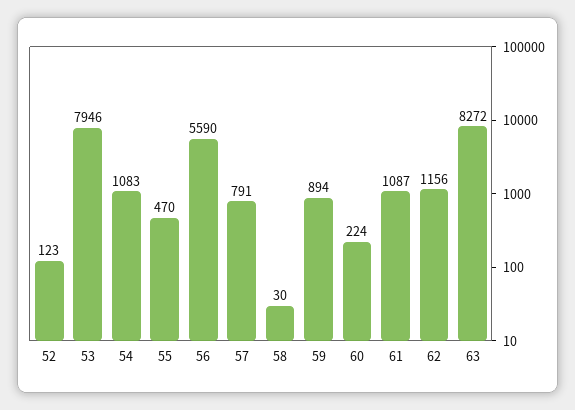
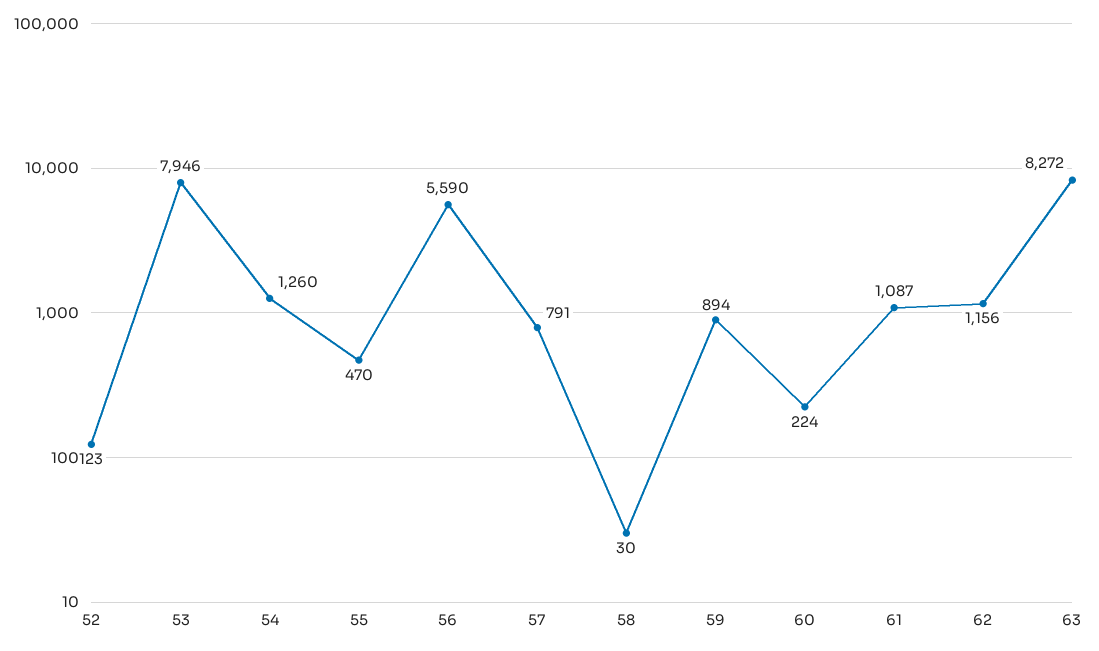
54: 1083 -> 1260

